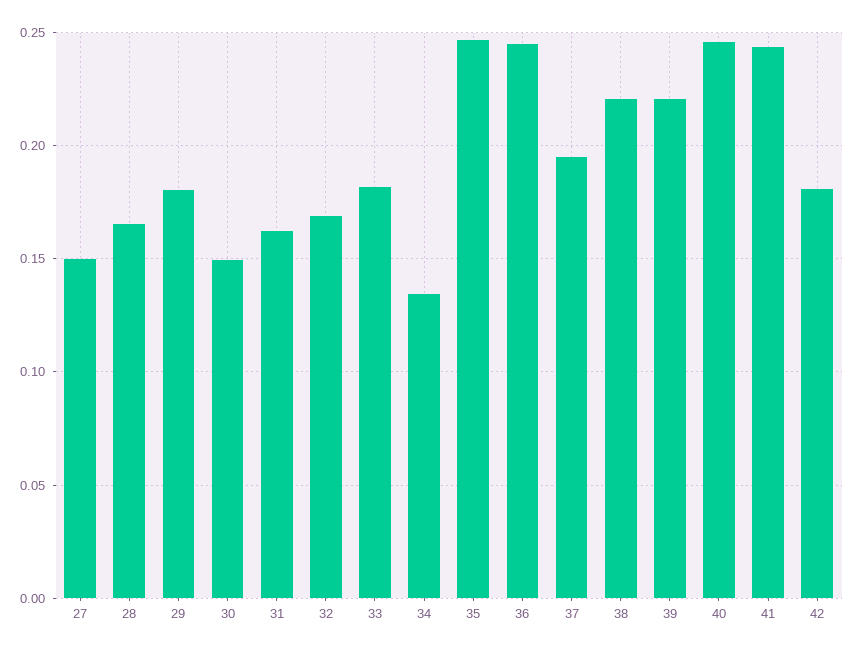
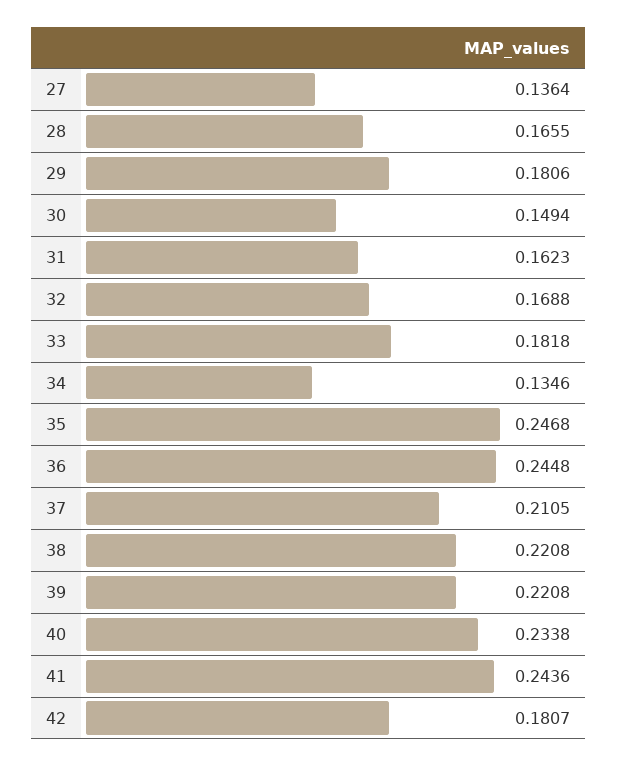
27: 0.15 -> 0.1364
37: 0.195 -> 0.2105
40: 0.245 -> 0.2338

